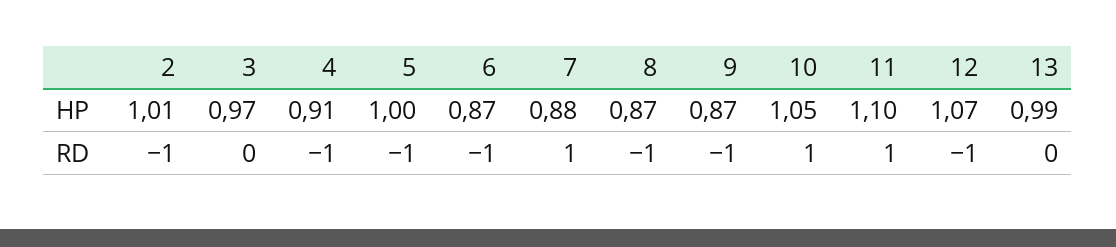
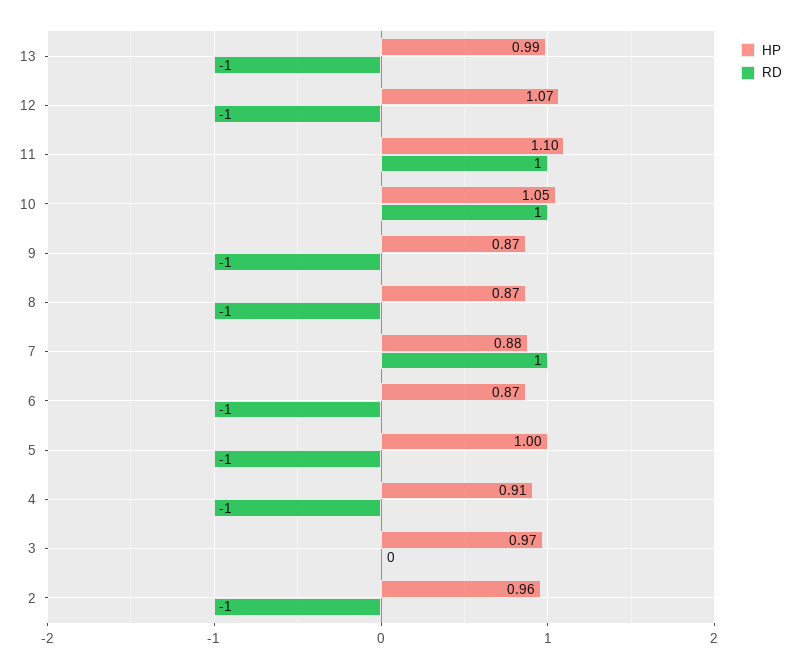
HP, 2: 1.01 -> 0.96
RD, 13: 0 -> -1

